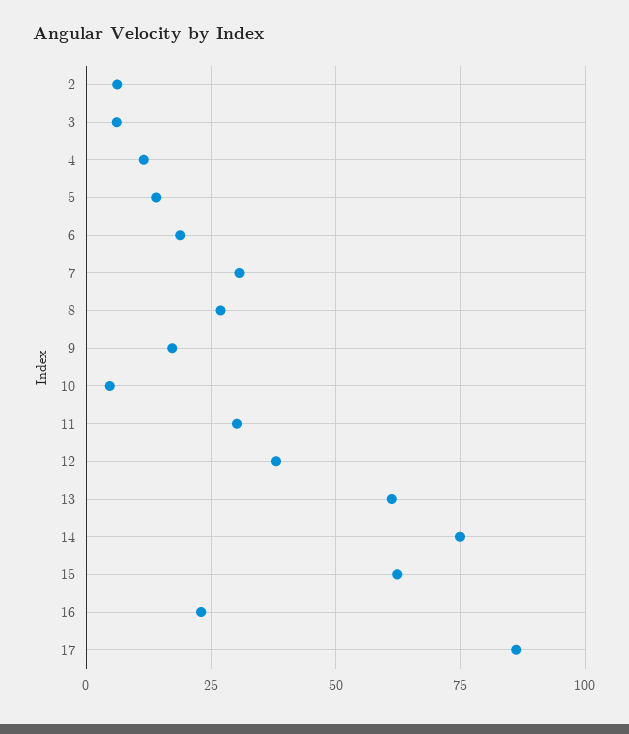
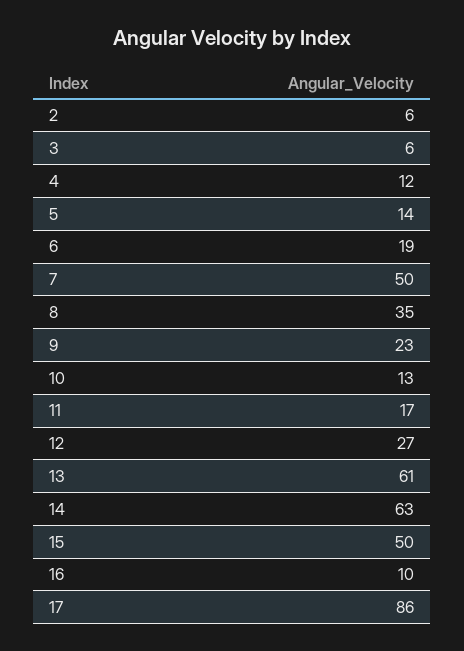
7: 30 -> 50
8: 27.5 -> 35
9: 17.5 -> 23
10: 5 -> 13
11: 30 -> 17
12: 37.5 -> 27
14: 75 -> 63
15: 62.5 -> 50
16: 22.5 -> 10

